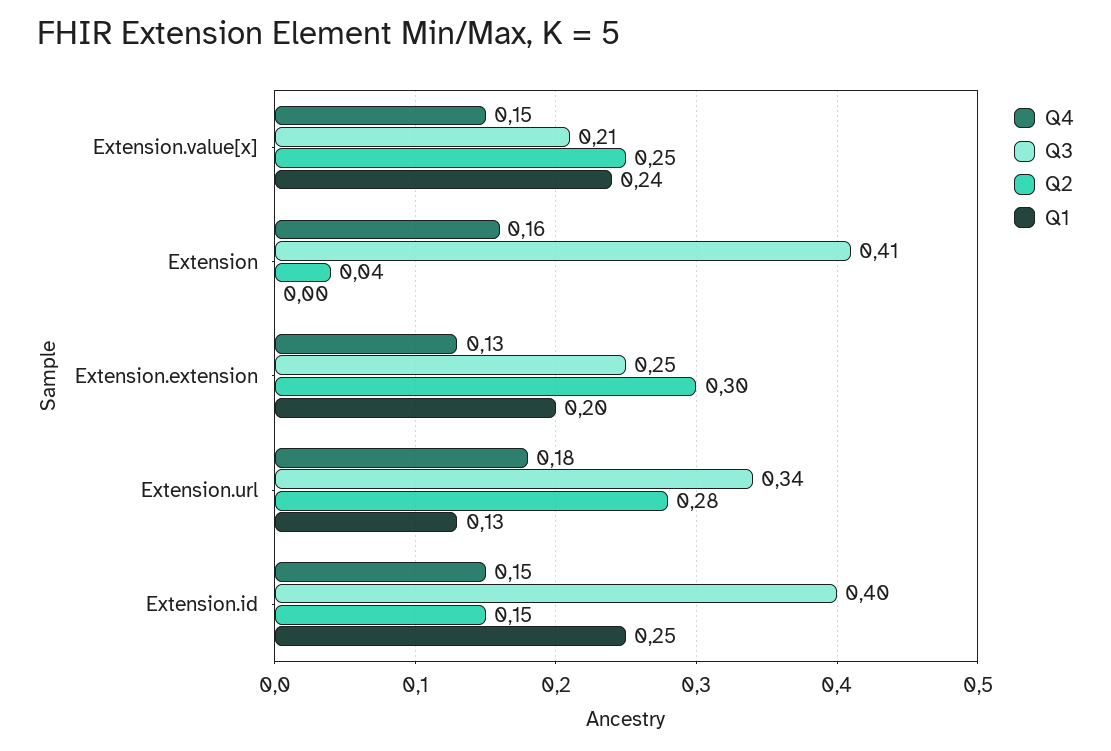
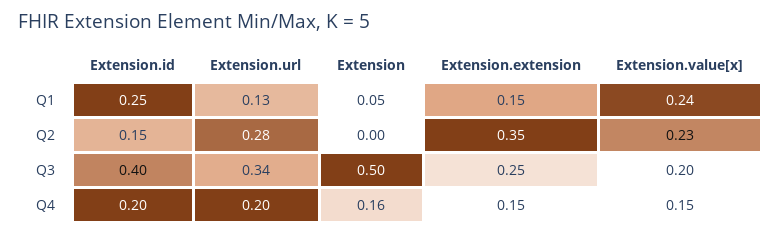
Q3, Extension.value[x]: 0.21 -> 0.2
Q2, Extension.value[x]: 0.25 -> 0.23
Q3, Extension: 0.41 -> 0.5
Q2, Extension: 0.04 -> 0
Q1, Extension: 0 -> 0.05
Q4, Extension.extension: 0.13 -> 0.15
Q2, Extension.extension: 0.3 -> 0.35
Q1, Extension.extension: 0.2 -> 0.15
Q4, Extension.url: 0.18 -> 0.2
Q4, Extension.id: 0.15 -> 0.2

